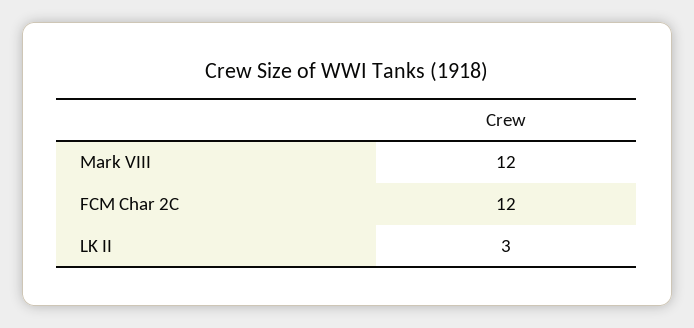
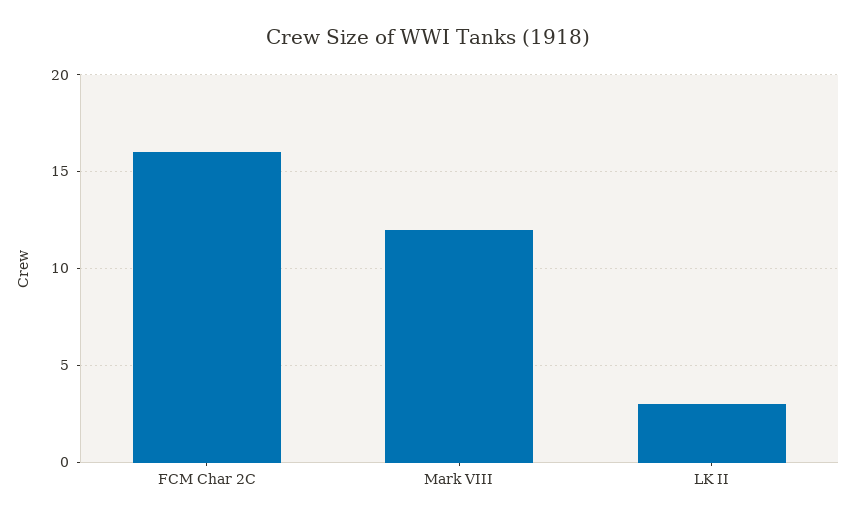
FCM Char 2C: 12 -> 16

